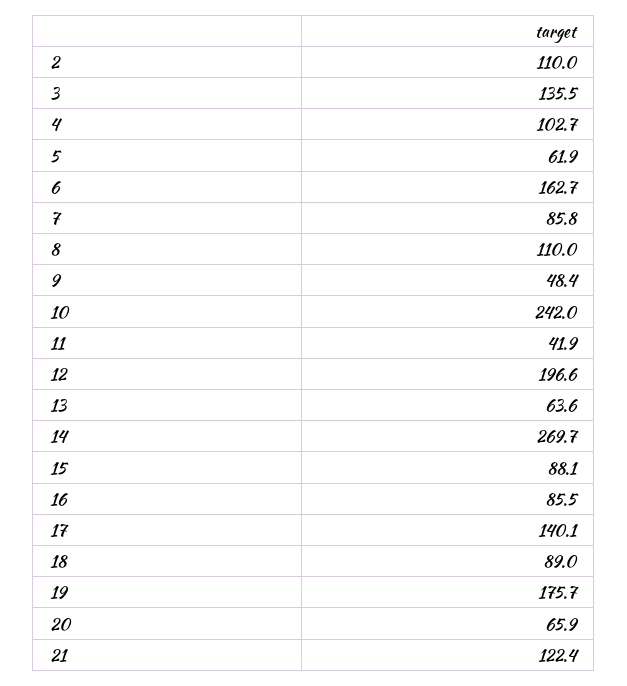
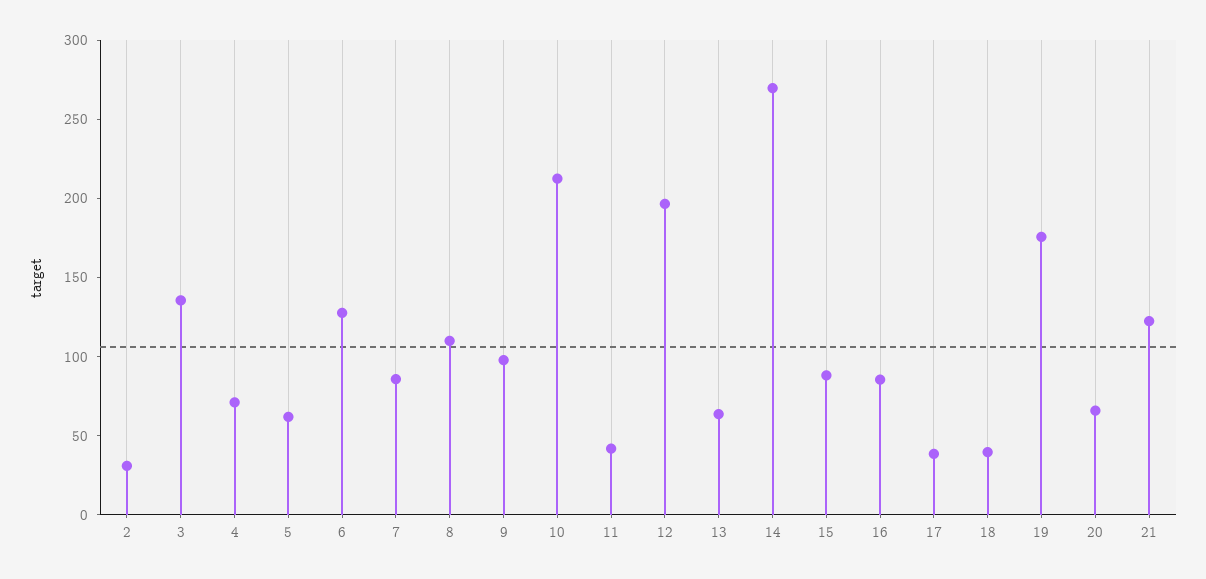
2: 110 -> 30
4: 102.7 -> 70
6: 162.7 -> 130
9: 48.4 -> 100
10: 242 -> 210
17: 140.1 -> 40
18: 89 -> 40

